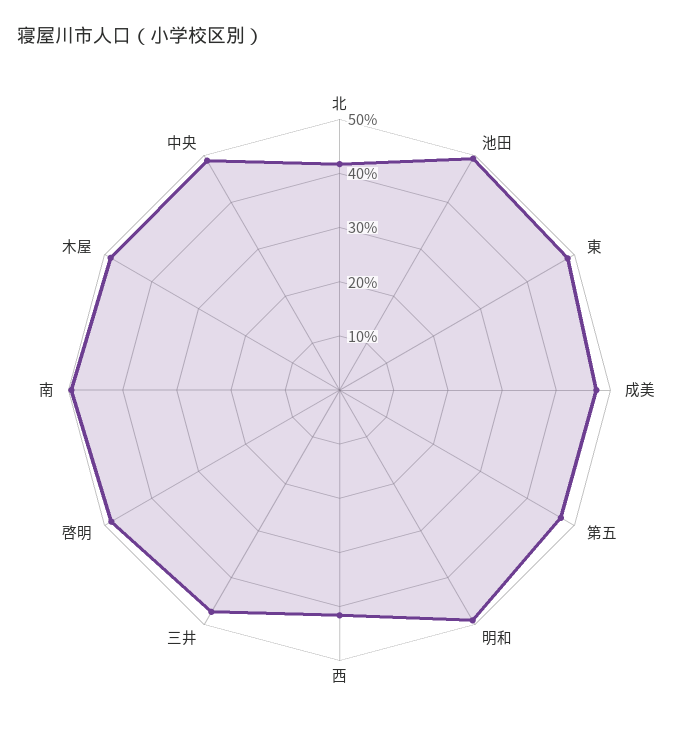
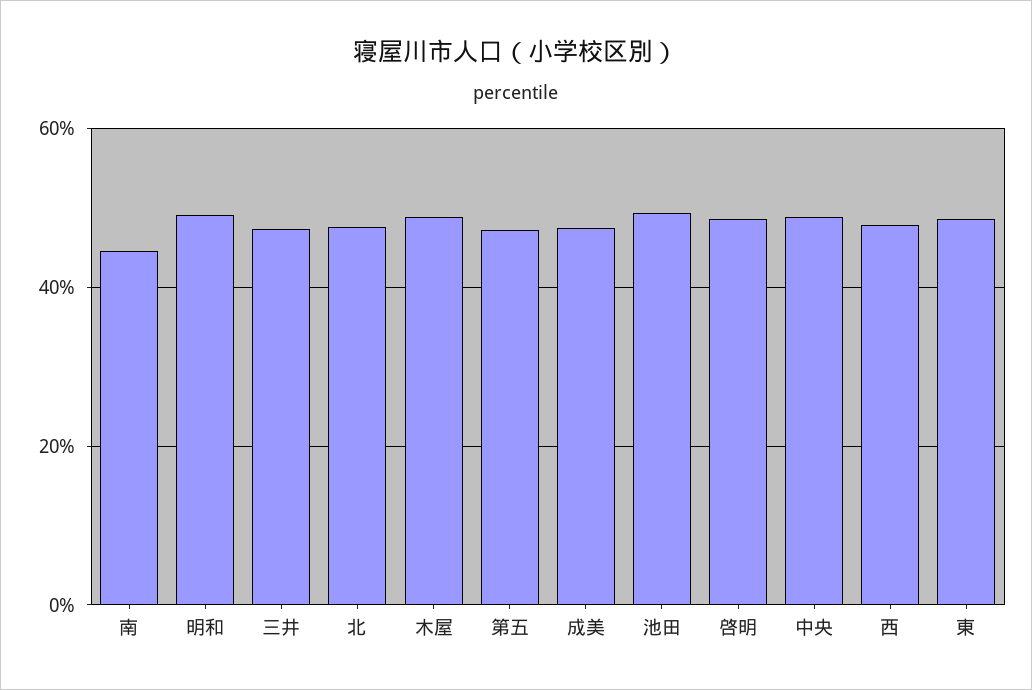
北: 42 -> 48
西: 42 -> 48
南: 50 -> 44

